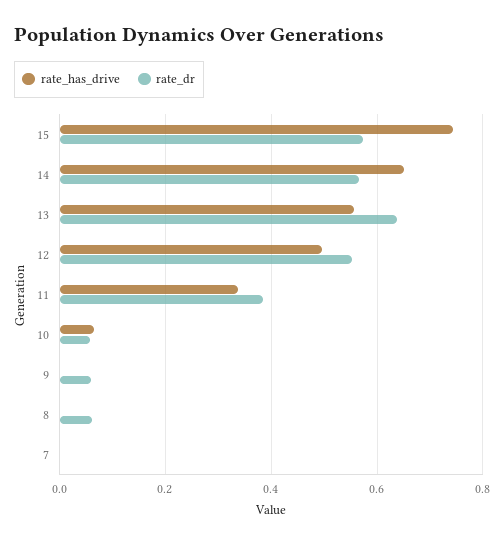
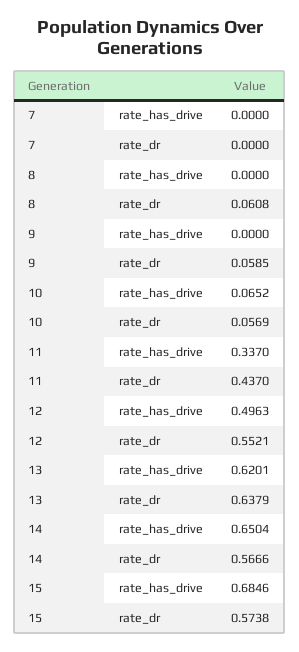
rate_has_drive, 15: 0.74 -> 0.6846
rate_has_drive, 13: 0.56 -> 0.6201
rate_dr, 11: 0.38 -> 0.437

